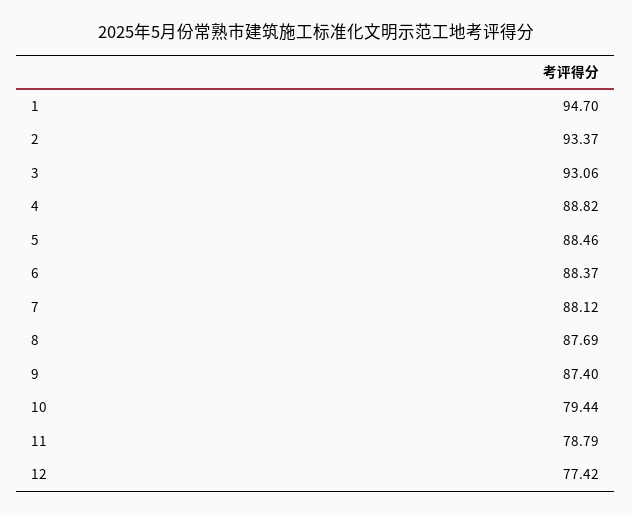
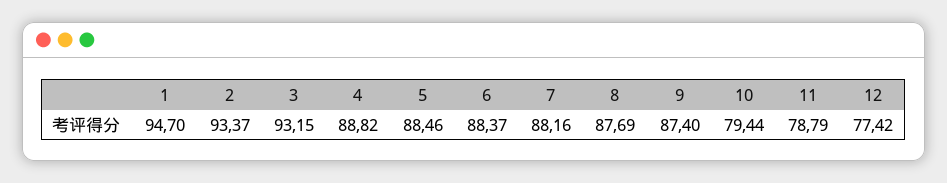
3: 93.06 -> 93.15
7: 88.12 -> 88.16

